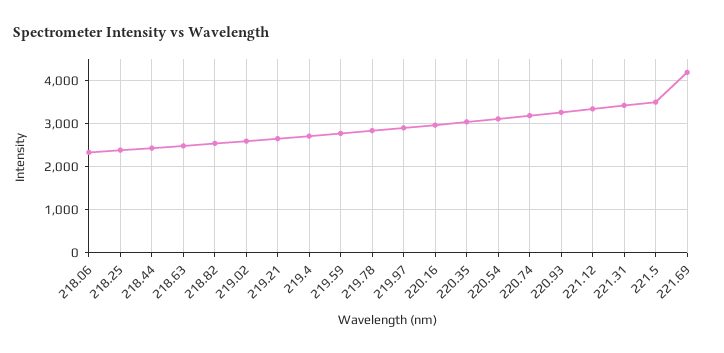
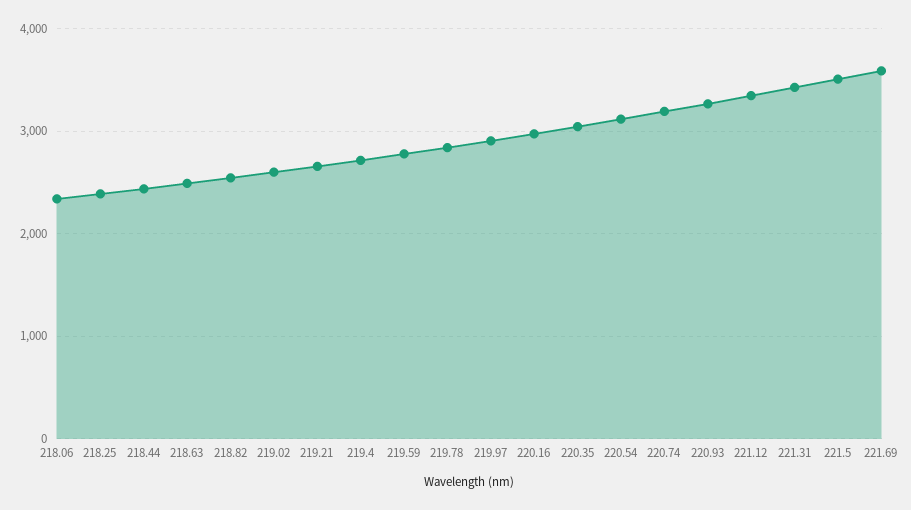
221.69: 4200 -> 3600

